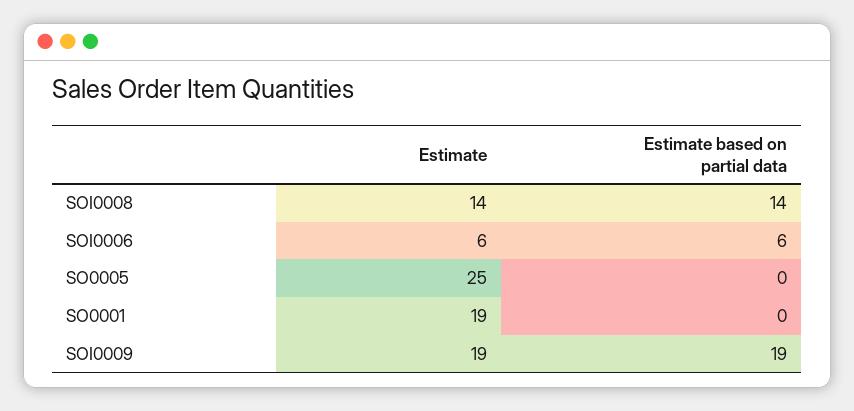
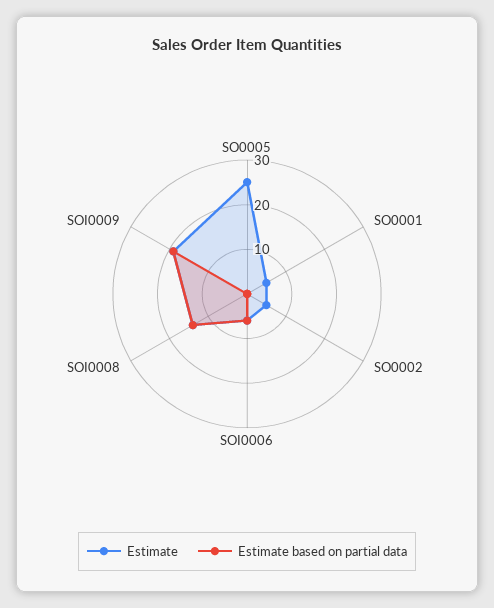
Estimate, SO0001: 19 -> 5
Estimate, SO0002: none -> 5
Estimate based on partial data, SO0002: none -> 0

